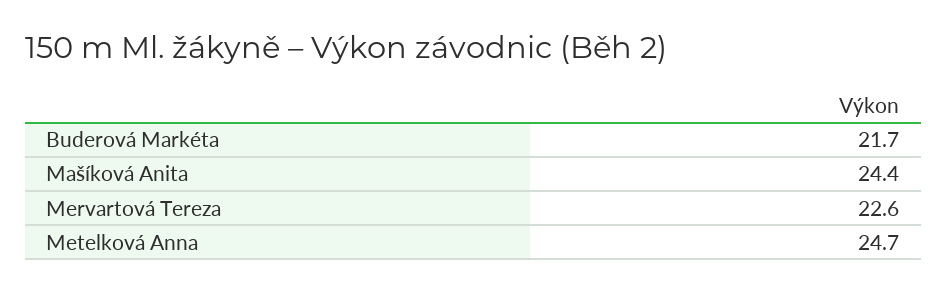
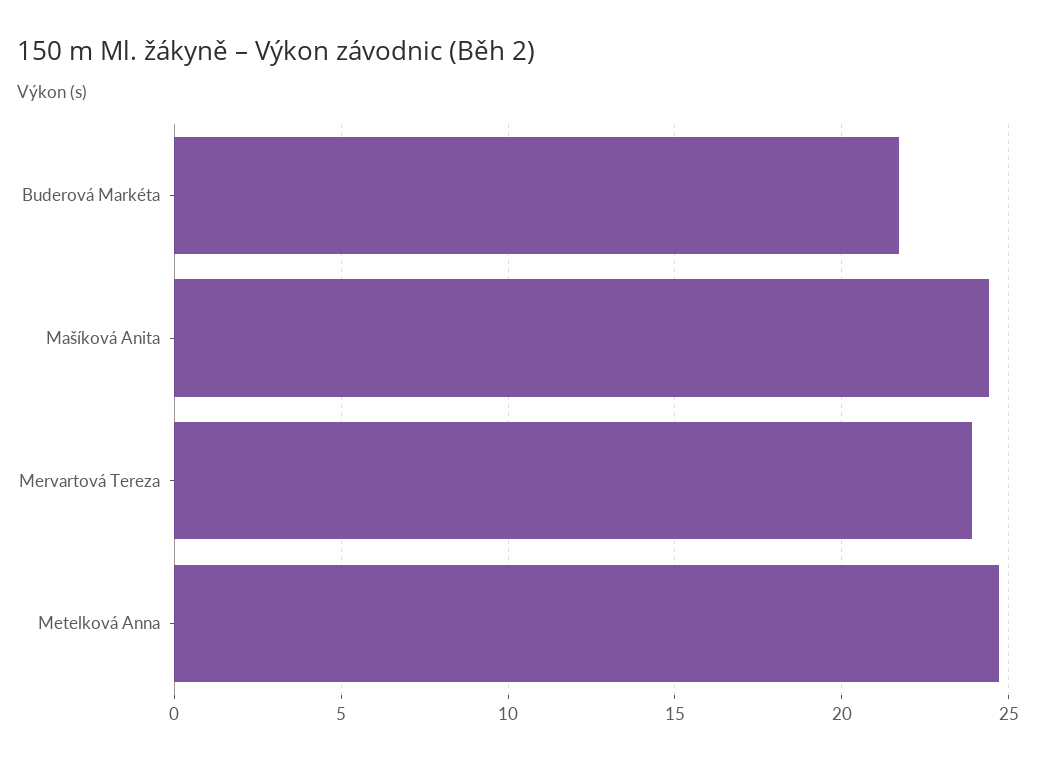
Mervartová Tereza: 22.6 -> 24

